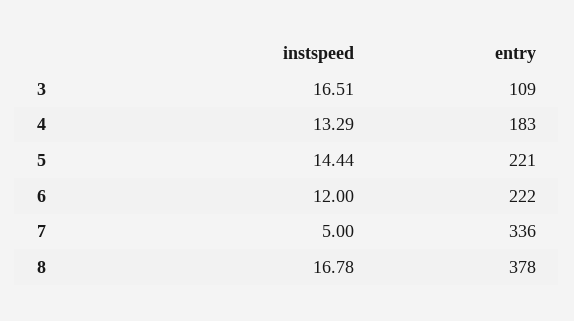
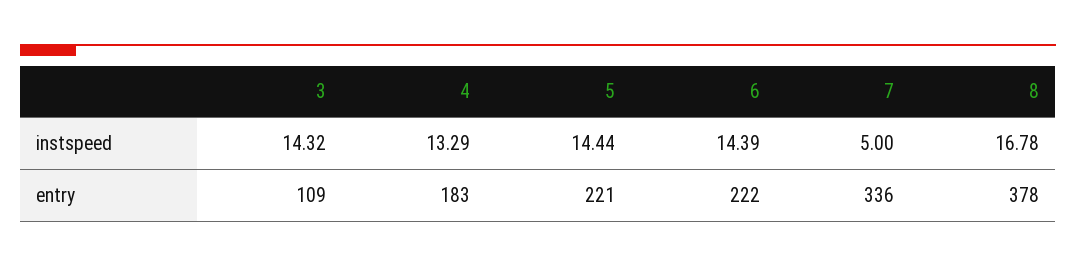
instspeed, 3: 16.51 -> 14.32
instspeed, 6: 12 -> 14.39

